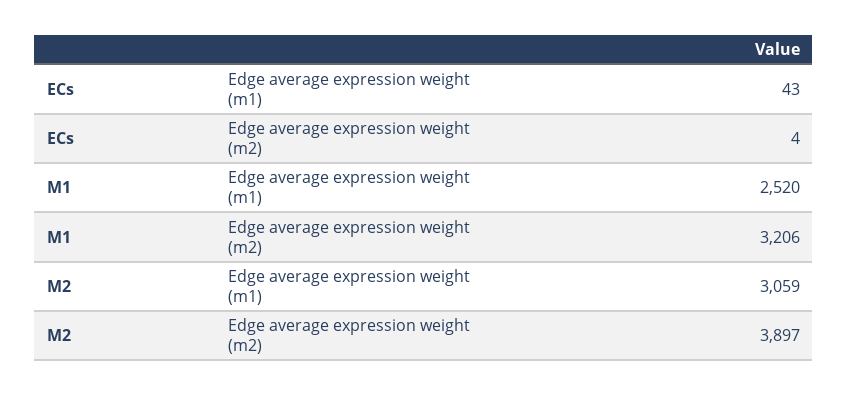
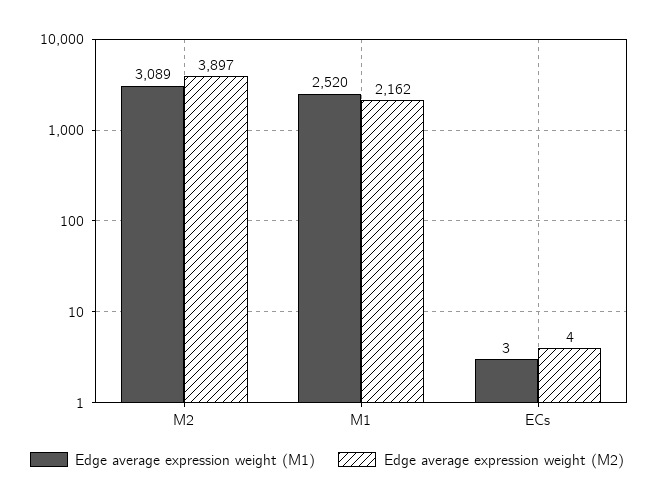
Edge average expression weight (m1), ECs: 43 -> 3
Edge average expression weight (m2), M1: 3206 -> 2162
Edge average expression weight (m1), M2: 3059 -> 3089

